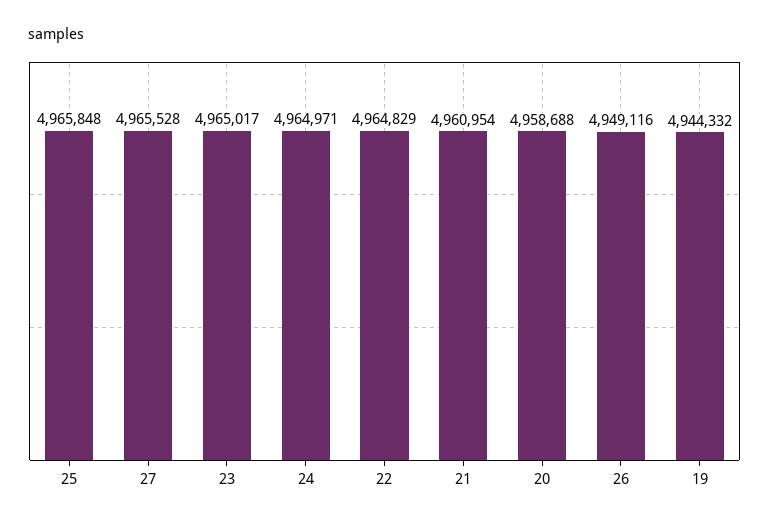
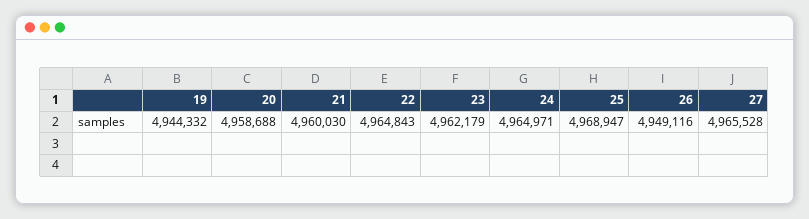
25: 4965848 -> 4968947
23: 4965017 -> 4962179
22: 4964829 -> 4964843
21: 4960954 -> 4960030

